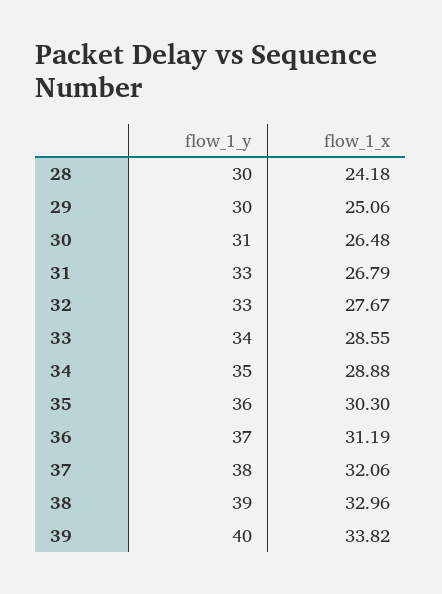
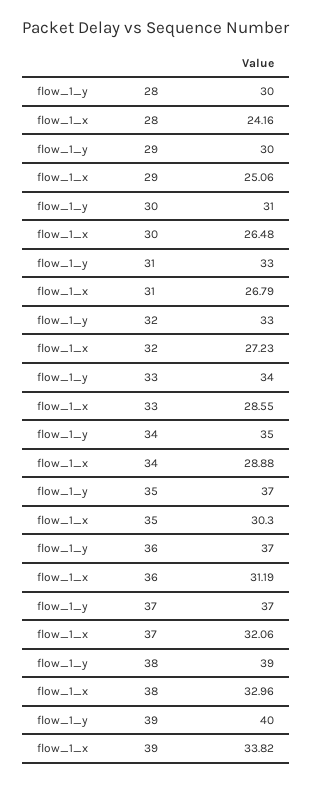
flow_1_x, 28: 24.18 -> 24.16
flow_1_x, 32: 27.67 -> 27.23
flow_1_y, 35: 36 -> 37
flow_1_y, 37: 38 -> 37

